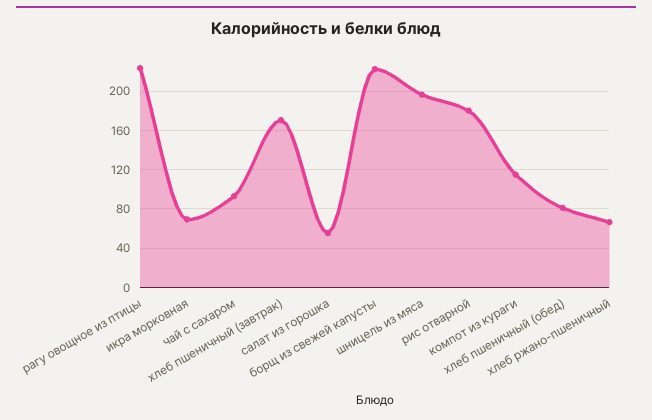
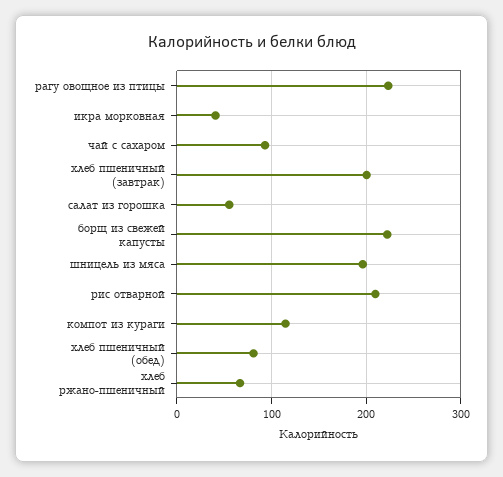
икра морковная: 70 -> 40
хлеб пшеничный (завтрак): 170 -> 200
рис отварной: 180 -> 210

